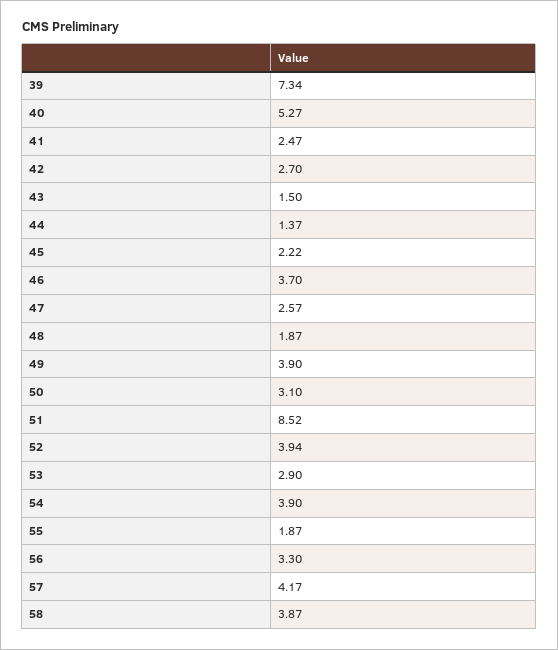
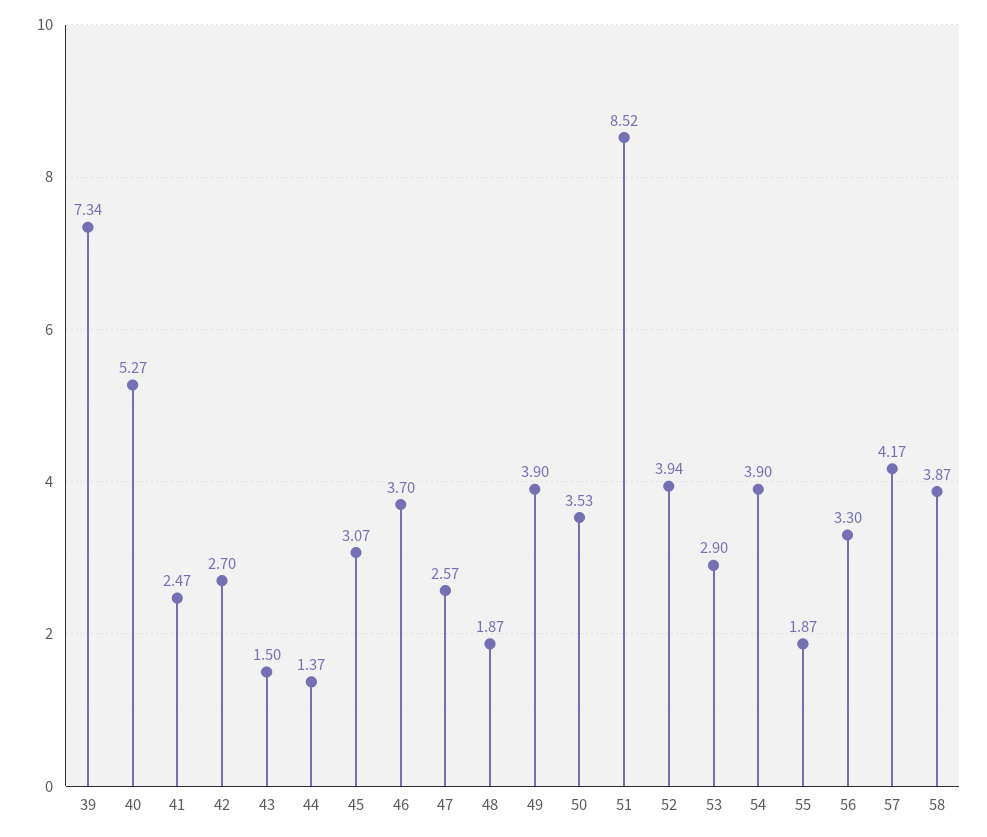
45: 2.22 -> 3.07
50: 3.1 -> 3.53

